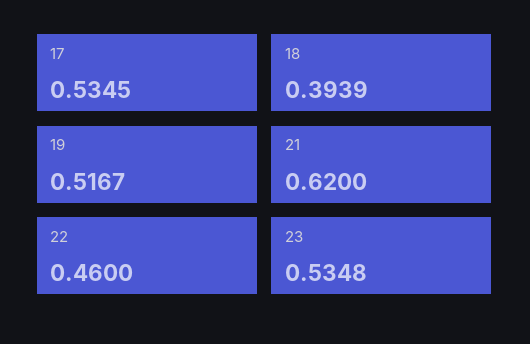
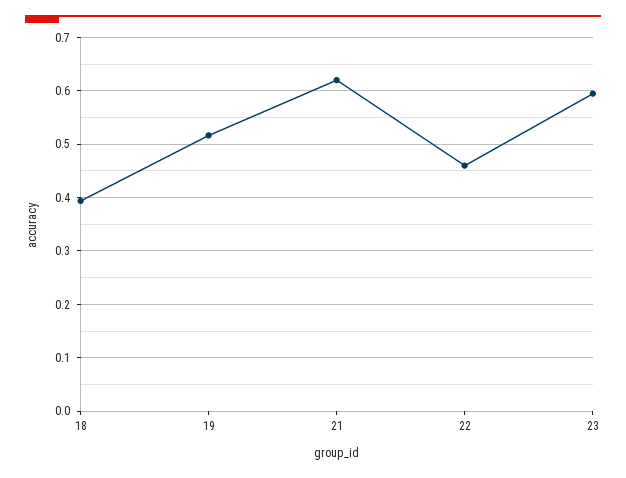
17: 0.5345 -> none
23: 0.5348 -> 0.6

